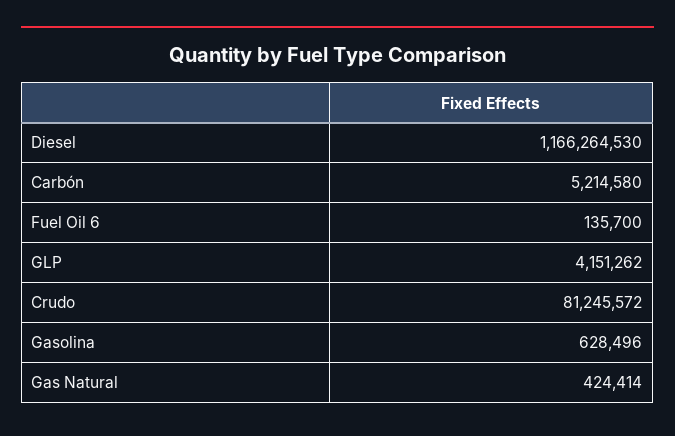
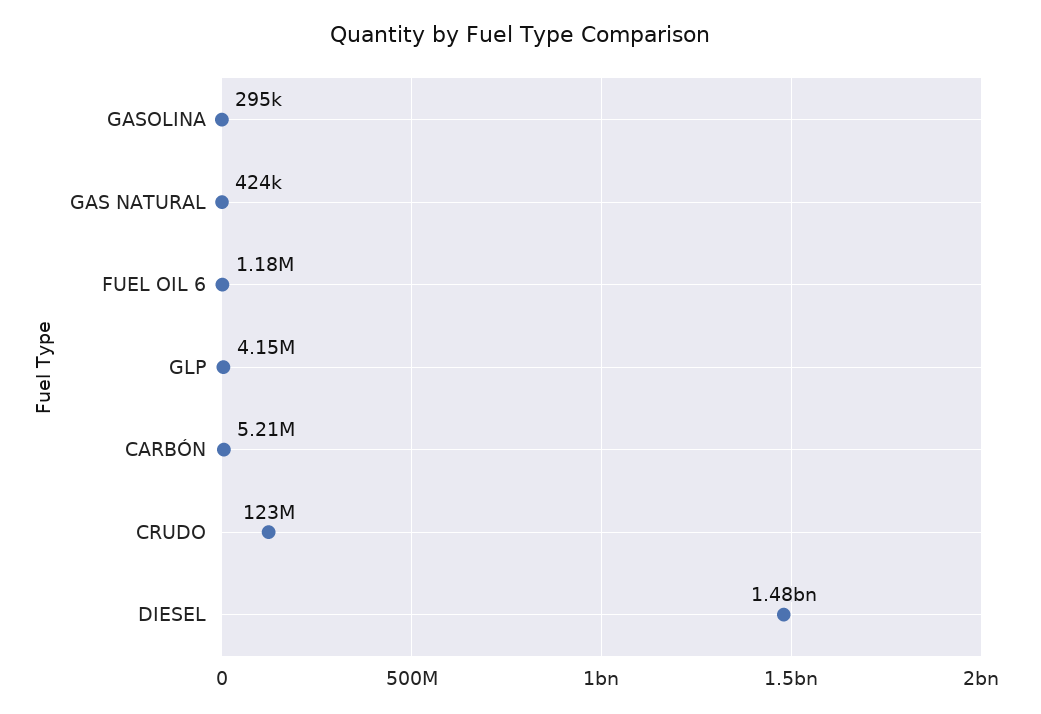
Diesel: 1166264530 -> 1480000000
Fuel Oil 6: 135700 -> 1180000
Crudo: 81245572 -> 123000000
Gasolina: 628496 -> 295000

